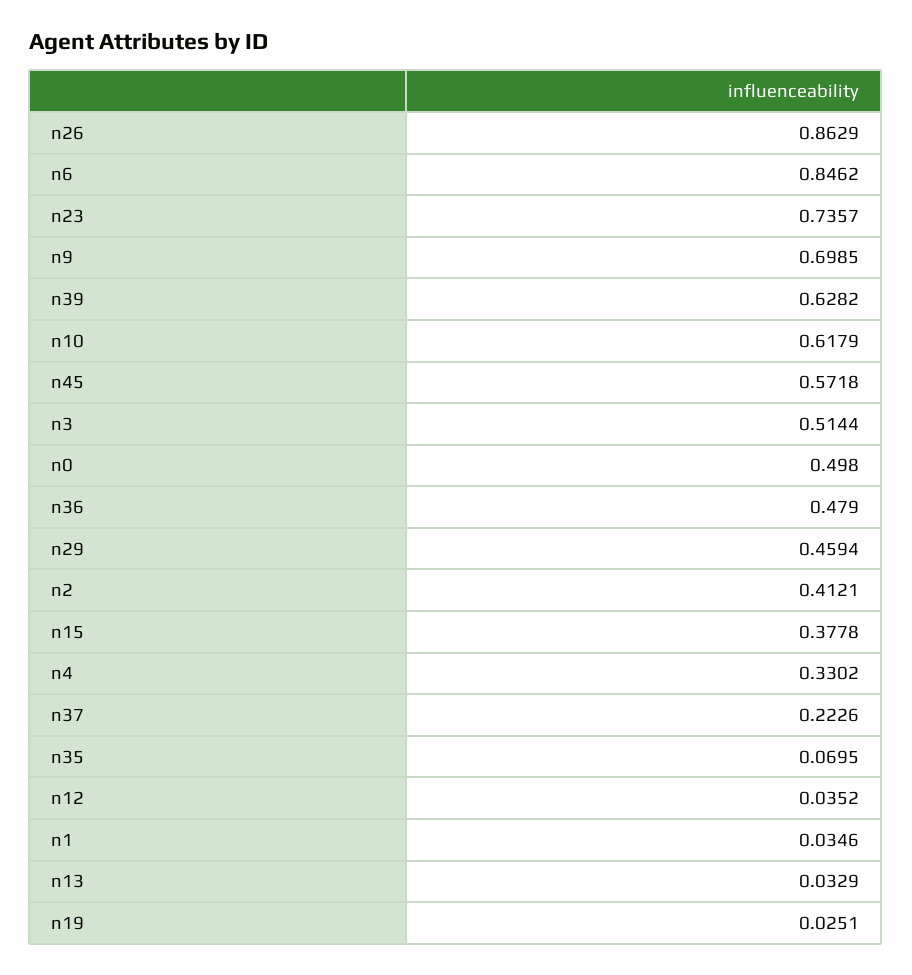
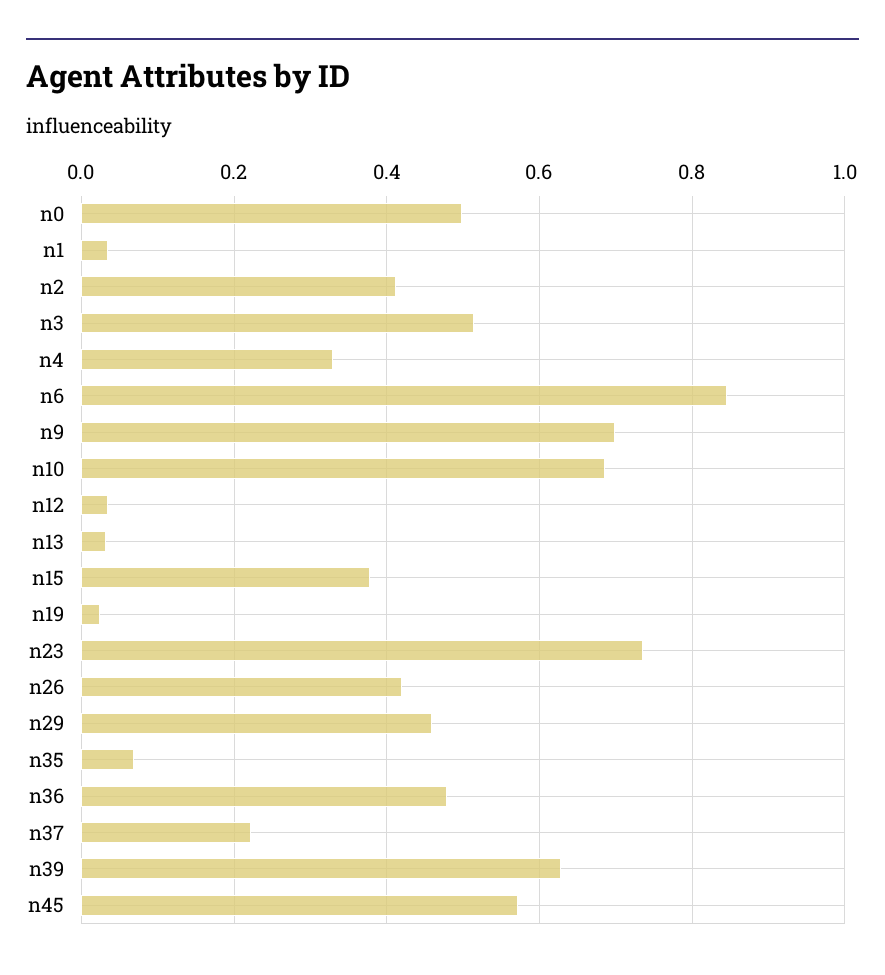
n26: 0.8629 -> 0.42
n10: 0.6179 -> 0.68

